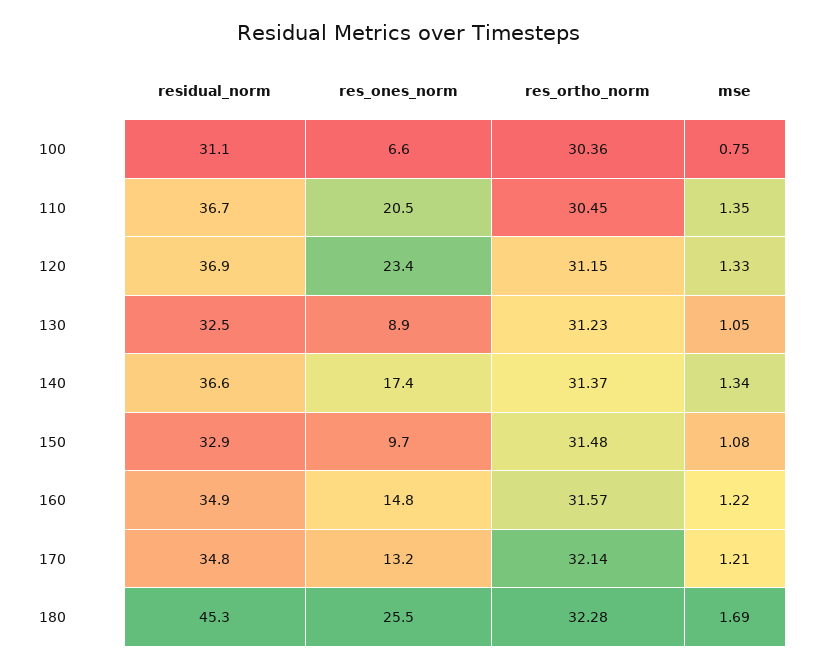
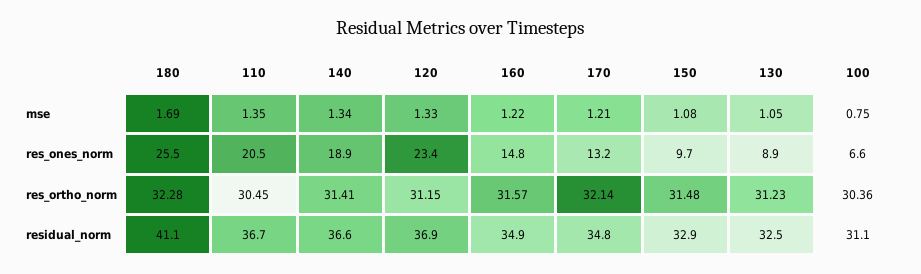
res_ones_norm, 140: 17.4 -> 18.9
res_ortho_norm, 140: 31.37 -> 31.41
residual_norm, 180: 45.3 -> 41.1

